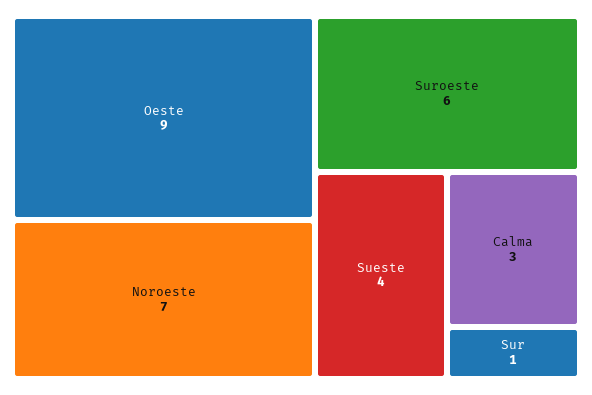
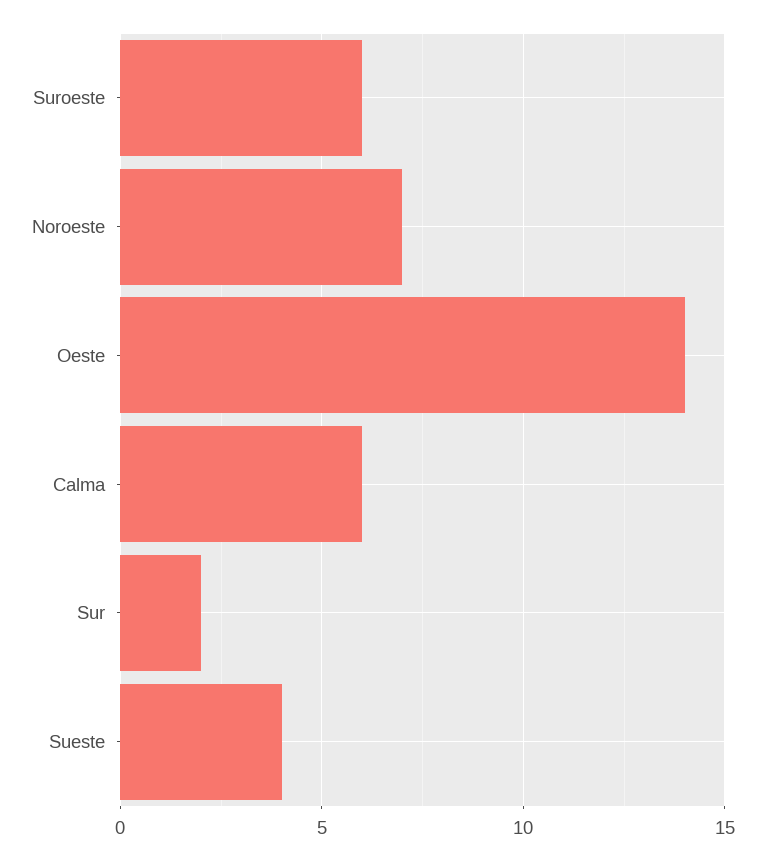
Oeste: 9 -> 14
Calma: 3 -> 6
Sur: 1 -> 2

